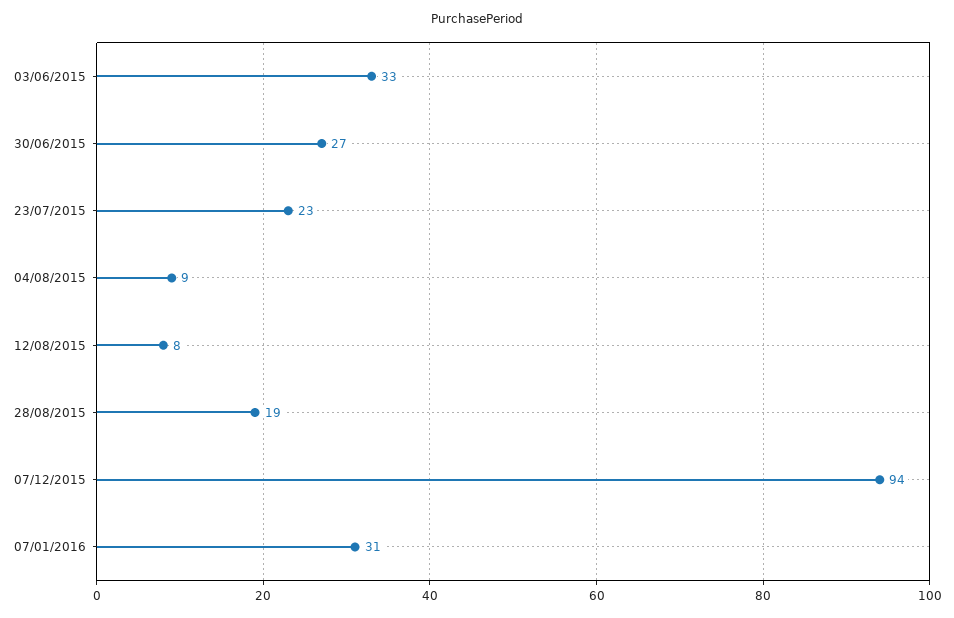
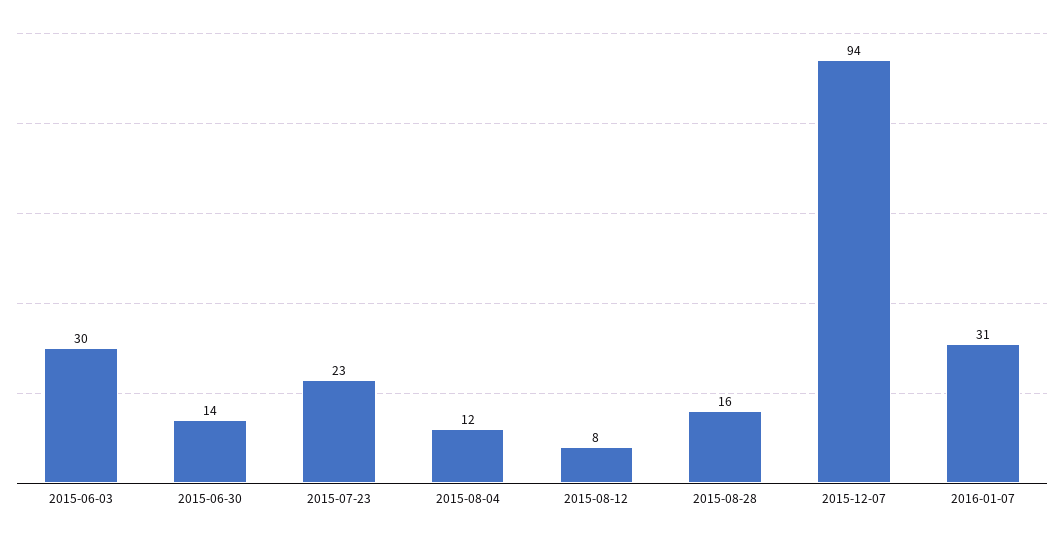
03/06/2015: 33 -> 30
30/06/2015: 27 -> 14
04/08/2015: 9 -> 12
28/08/2015: 19 -> 16

